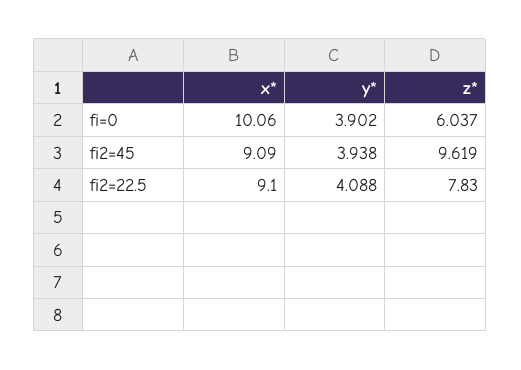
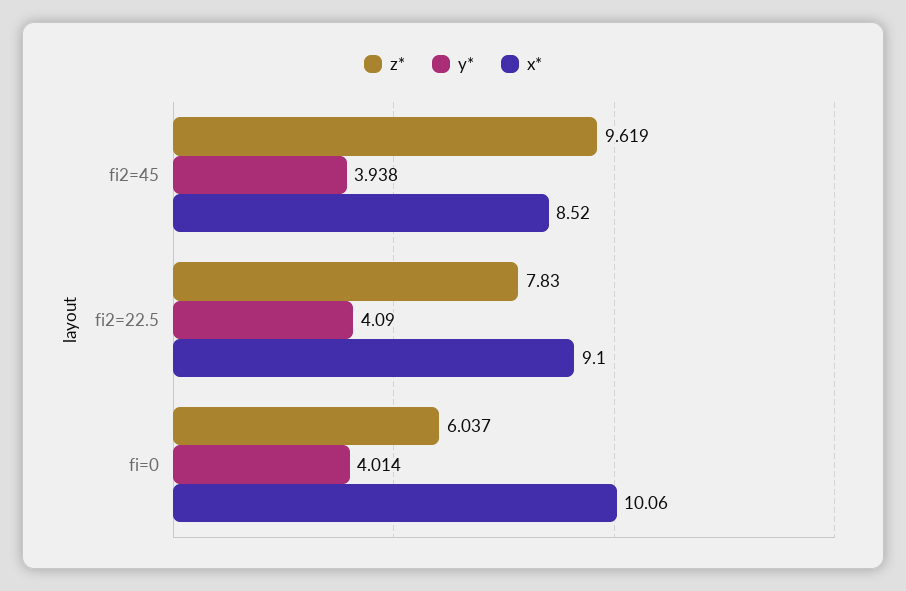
y*, fi=0: 3.902 -> 4.014
x*, fi2=45: 9.09 -> 8.52
y*, fi2=22.5: 4.088 -> 4.09

